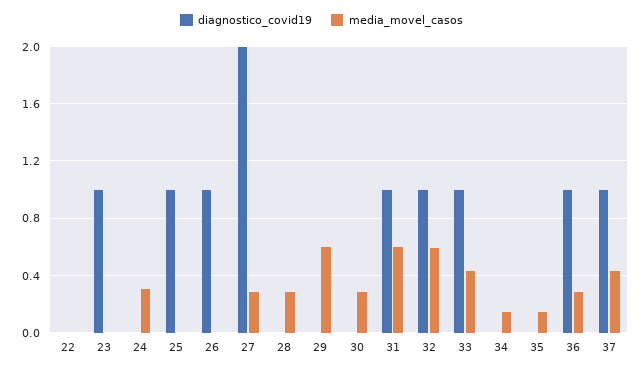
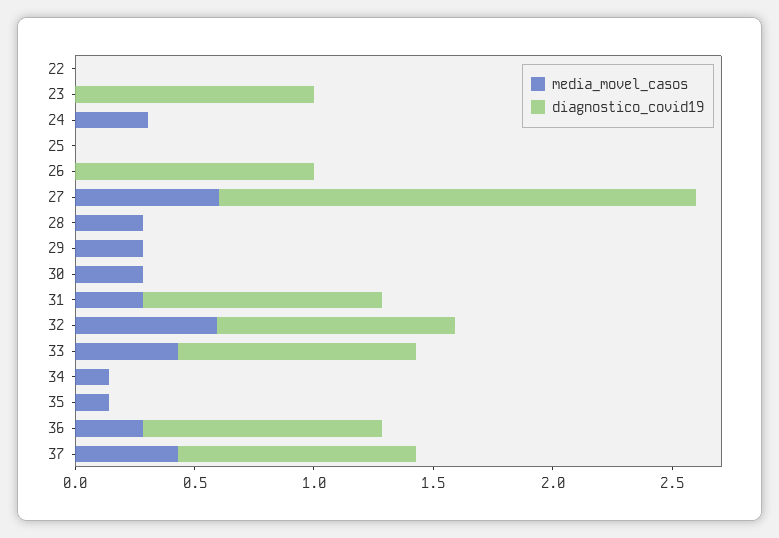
diagnostico_covid19, 25: 1 -> 0
media_movel_casos, 27: 0.3 -> 0.6
media_movel_casos, 29: 0.6 -> 0.3
media_movel_casos, 31: 0.6 -> 0.3

